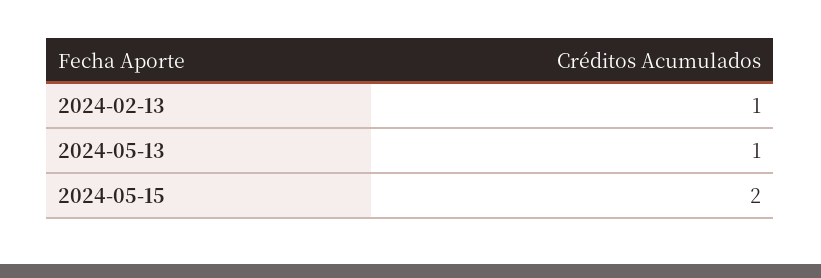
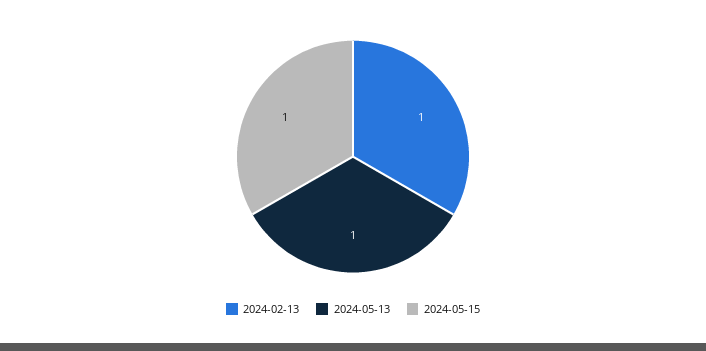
2024-05-15: 2 -> 1

